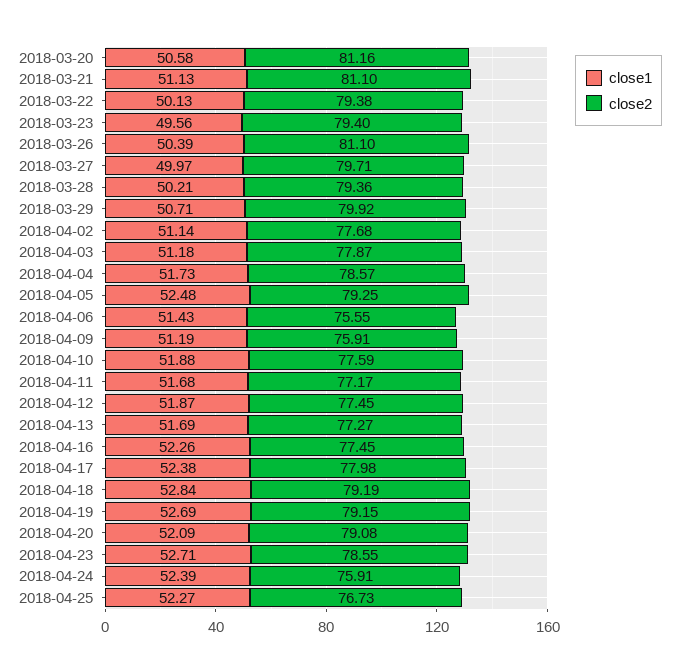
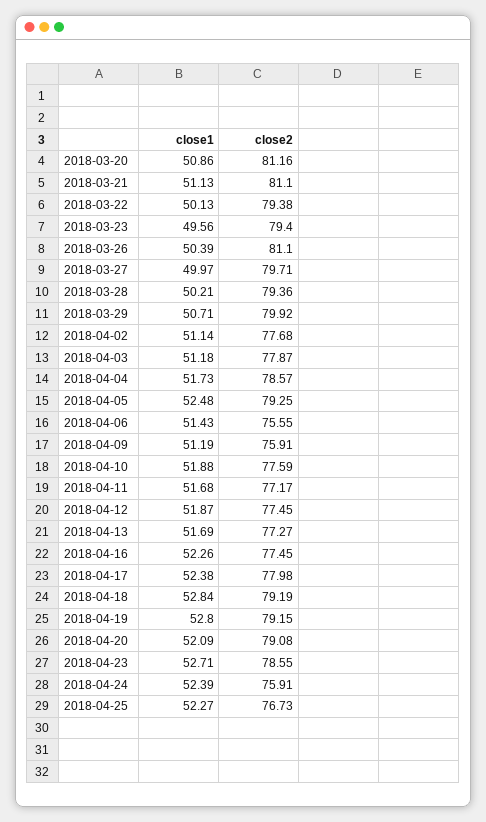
close1, 2018-03-20: 50.58 -> 50.86
close1, 2018-04-19: 52.69 -> 52.8

